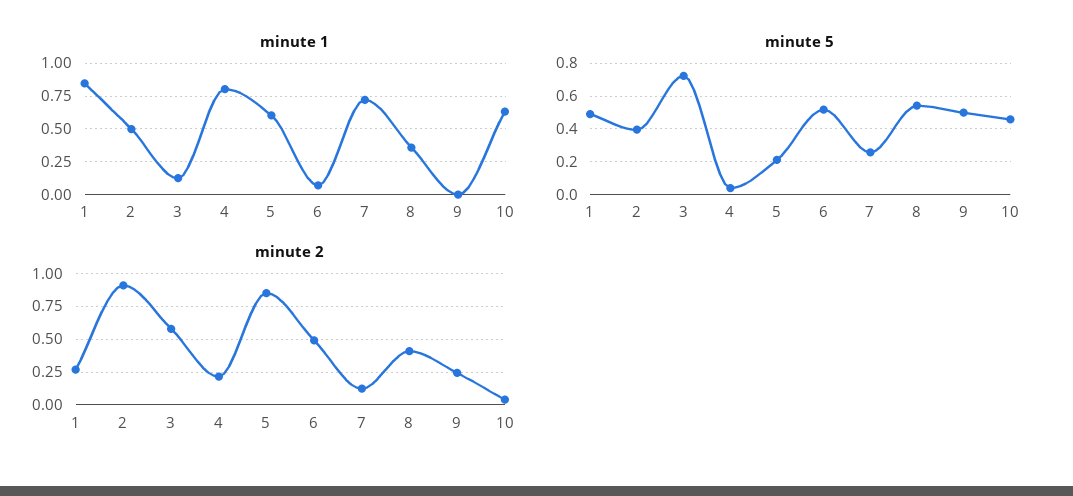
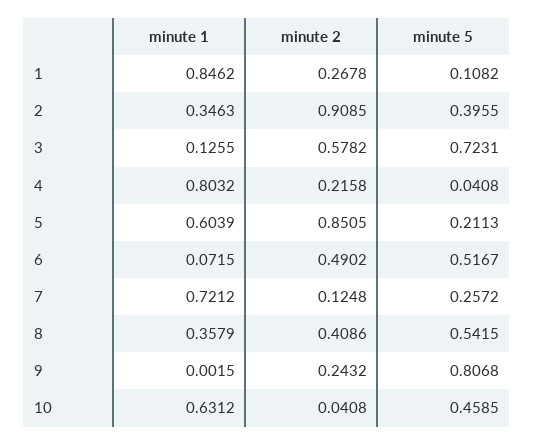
minute 1, 2: 0.5 -> 0.3463
minute 5, 1: 0.5 -> 0.1082
minute 5, 9: 0.5 -> 0.8068

